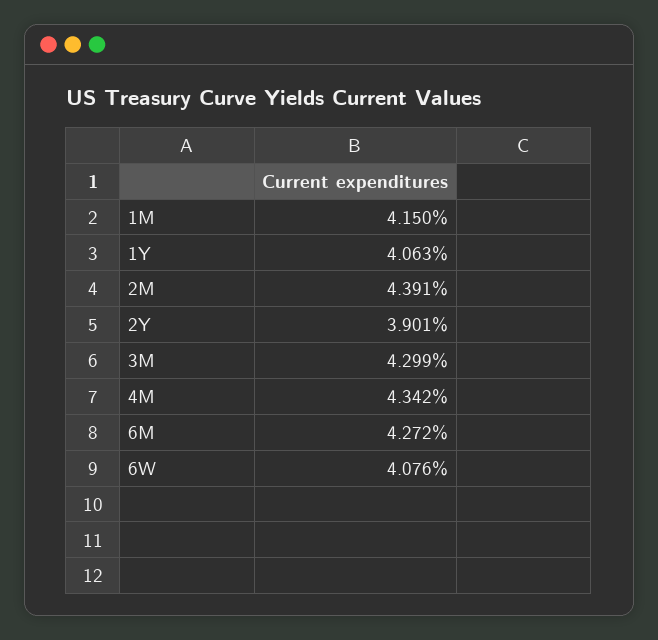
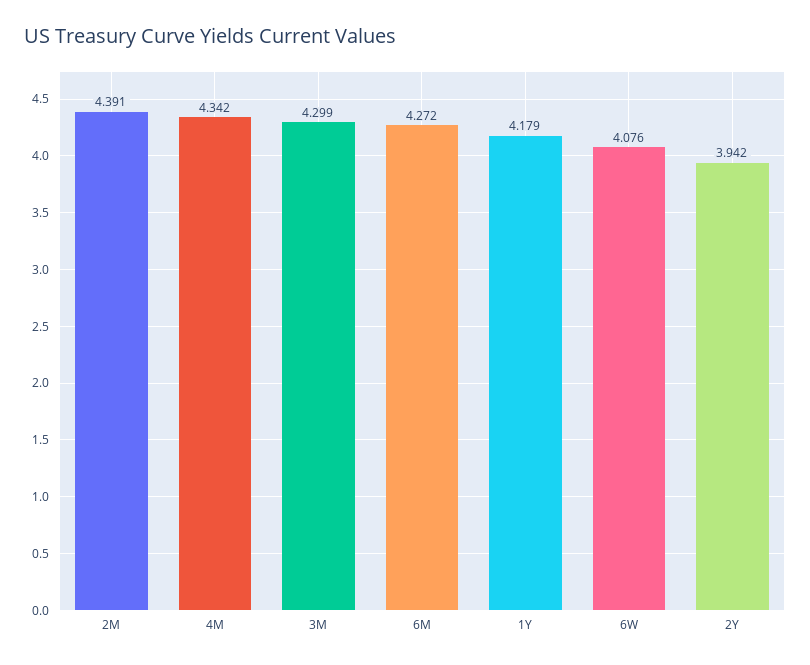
1M: 4.15 -> none
1Y: 4.063 -> 4.179
2Y: 3.901 -> 3.942

